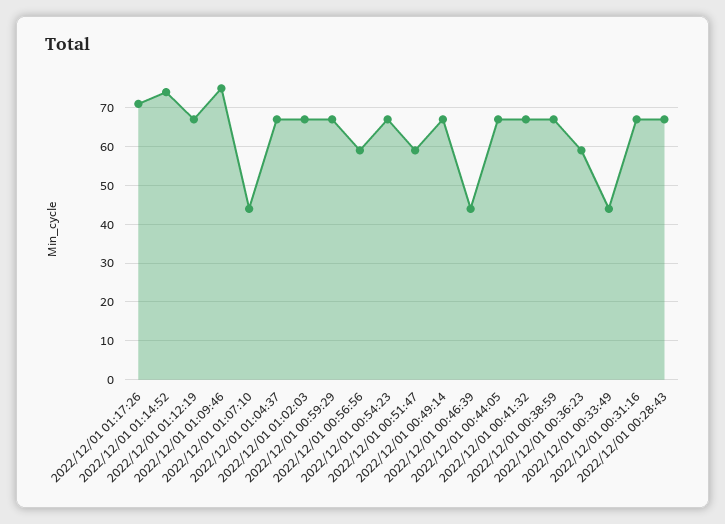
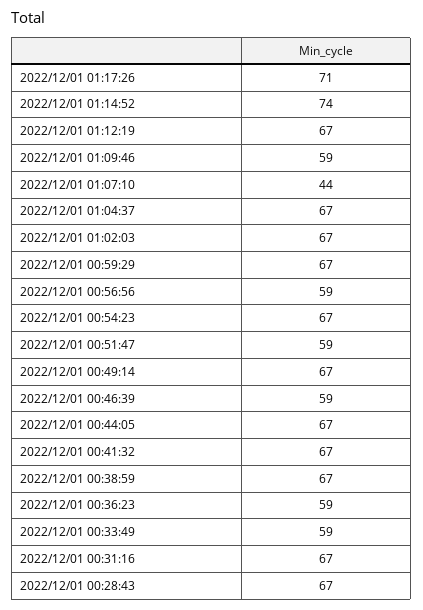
2022/12/01 01:09:46: 75 -> 59
2022/12/01 00:46:39: 45 -> 59
2022/12/01 00:33:49: 45 -> 59

